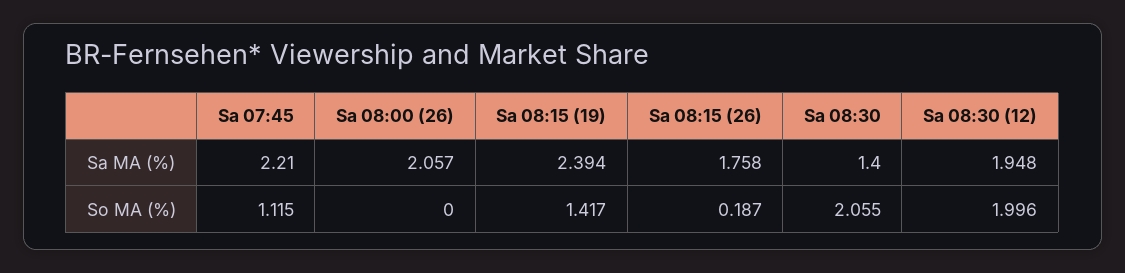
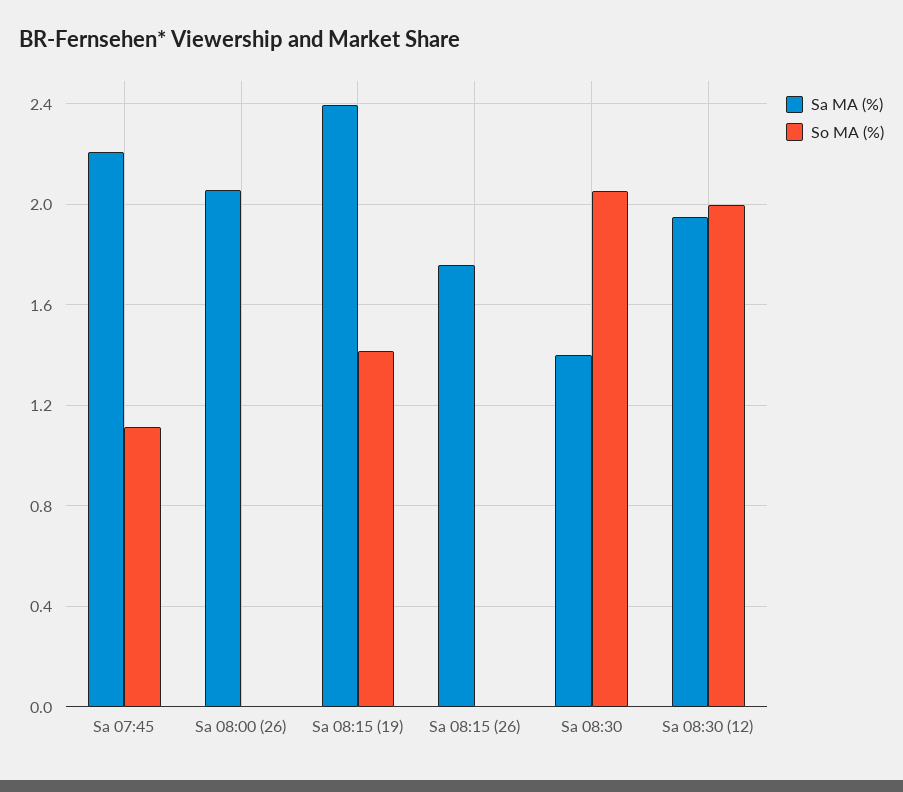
So MA (%), Sa 08:15 (26): 0.187 -> 0

